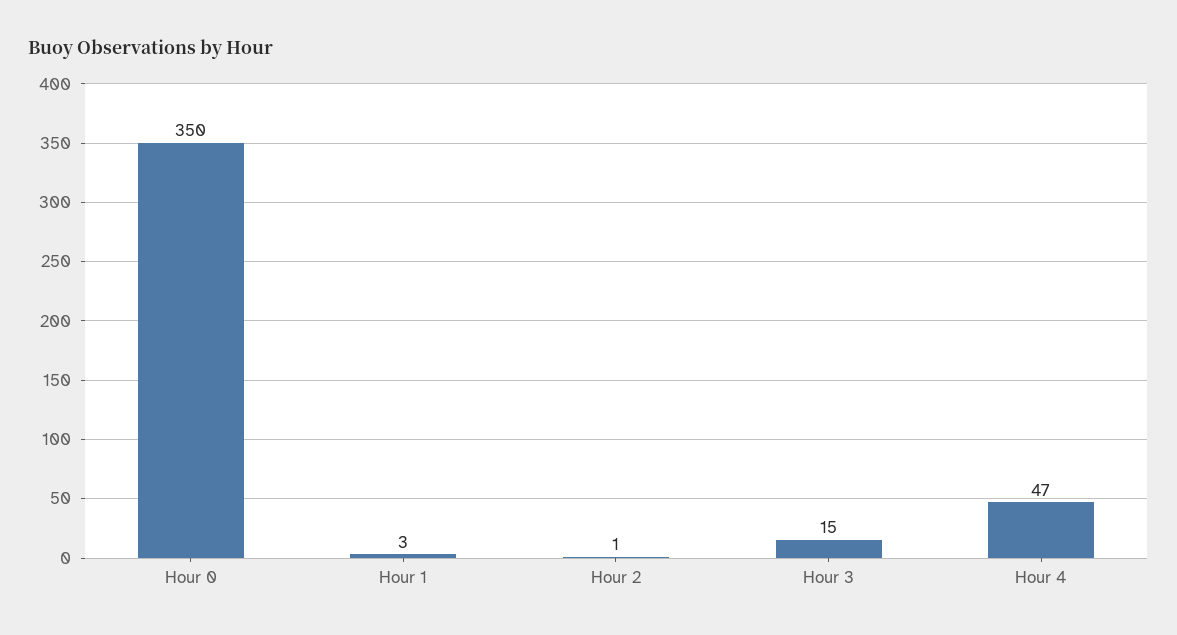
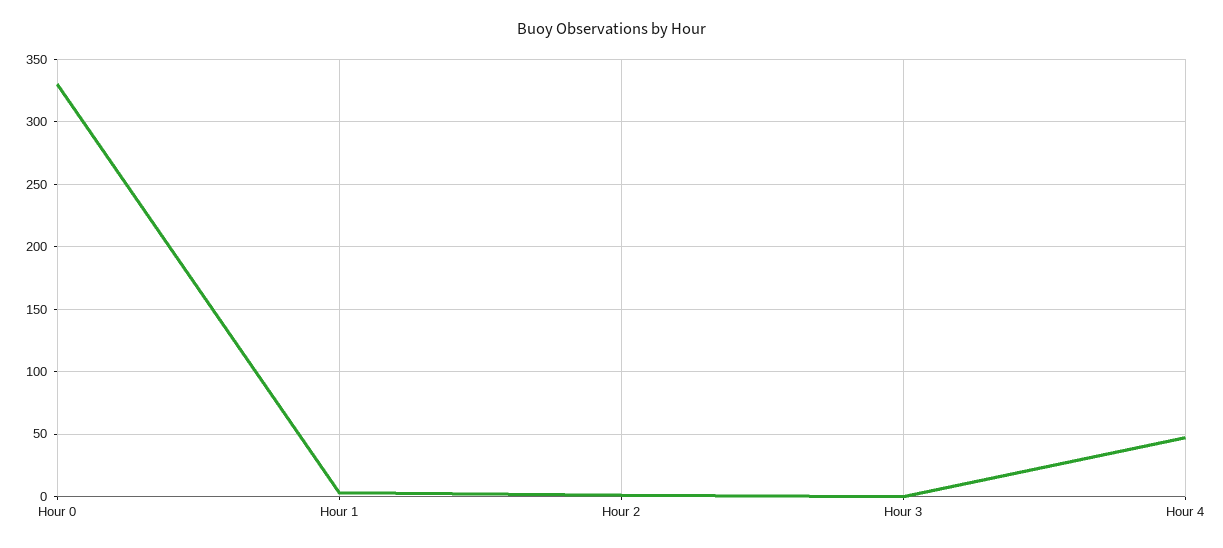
Hour 0: 350 -> 330
Hour 3: 15 -> 0

